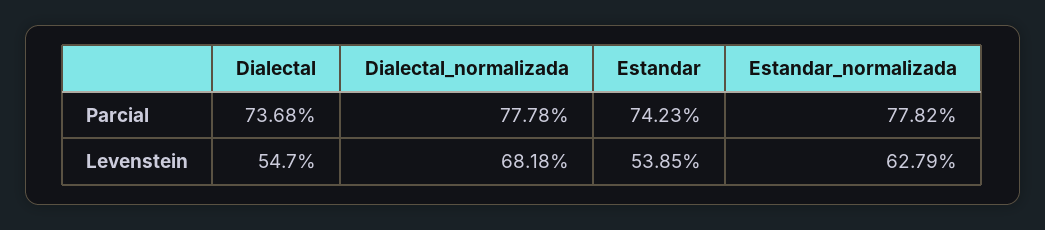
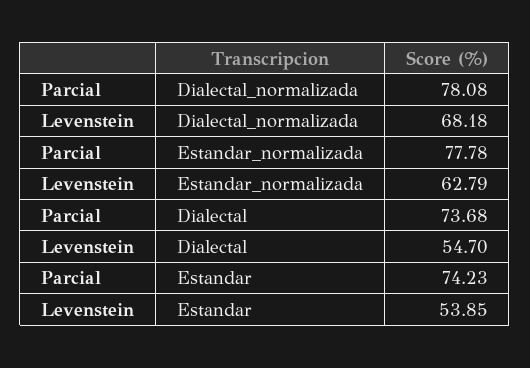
Dialectal_normalizada, Parcial: 77.78 -> 78.08
Estandar_normalizada, Parcial: 77.82 -> 77.78

